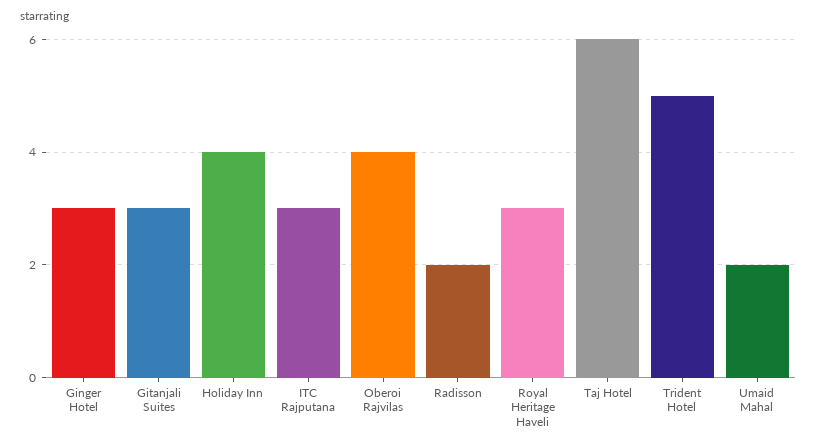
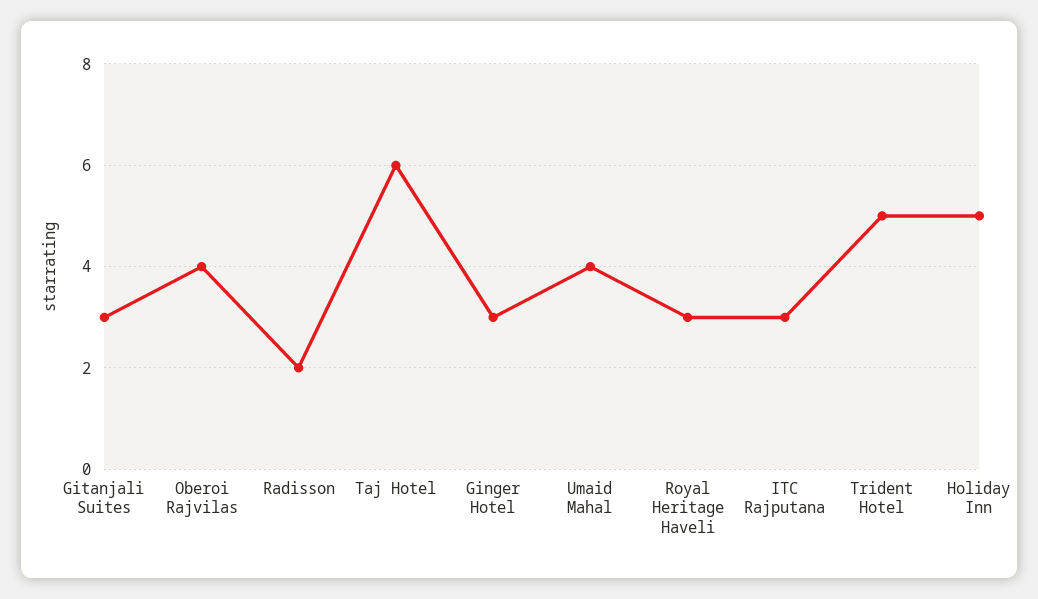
Holiday Inn: 4 -> 5
Umaid Mahal: 2 -> 4

